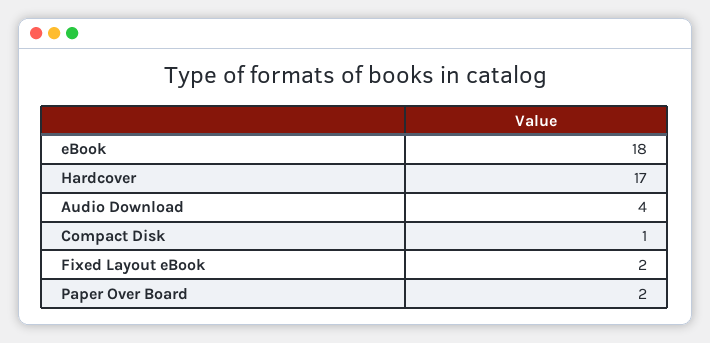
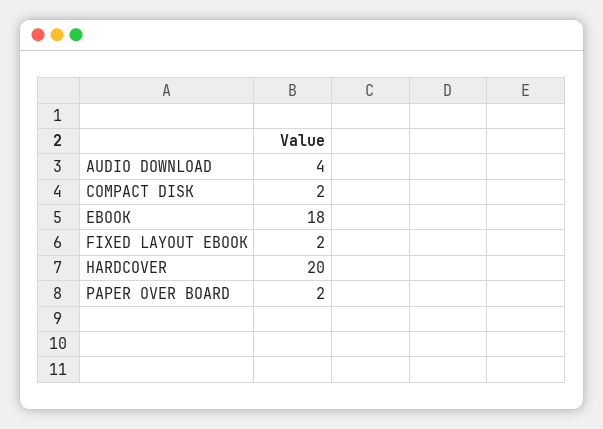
Hardcover: 17 -> 20
Compact Disk: 1 -> 2

